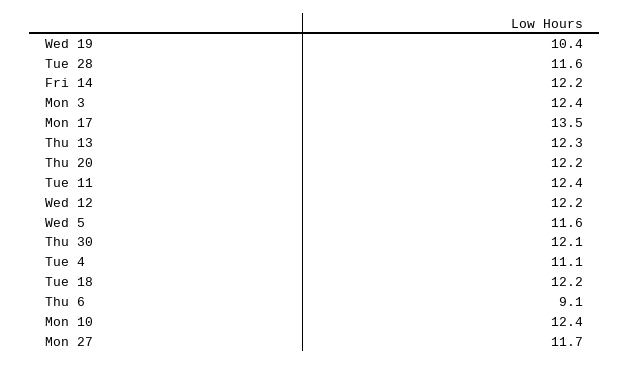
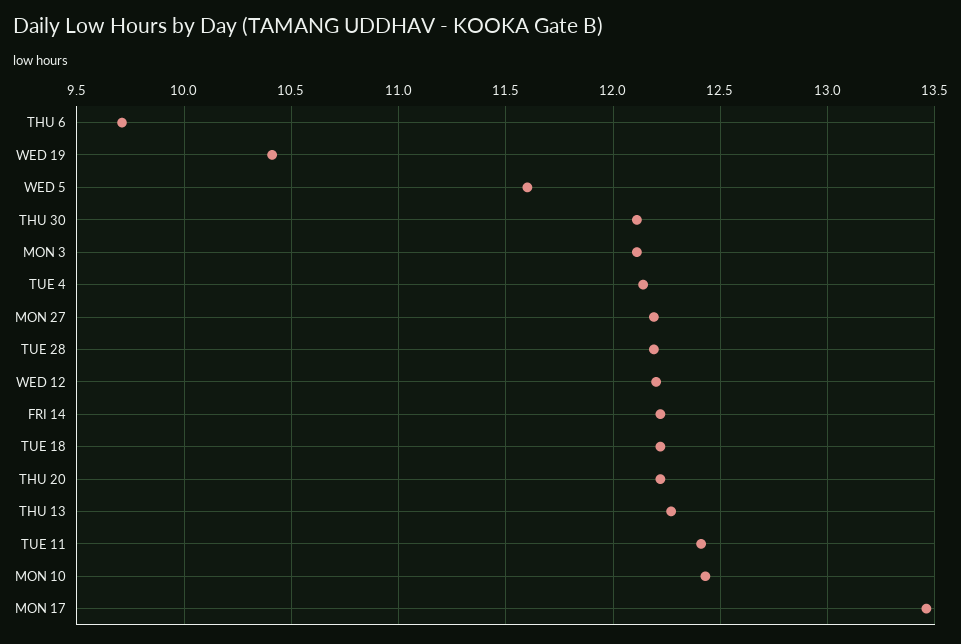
Tue 28: 11.6 -> 12.2
Mon 3: 12.4 -> 12.1
Tue 4: 11.1 -> 12.15
Thu 6: 9.1 -> 9.7
Mon 27: 11.7 -> 12.2

